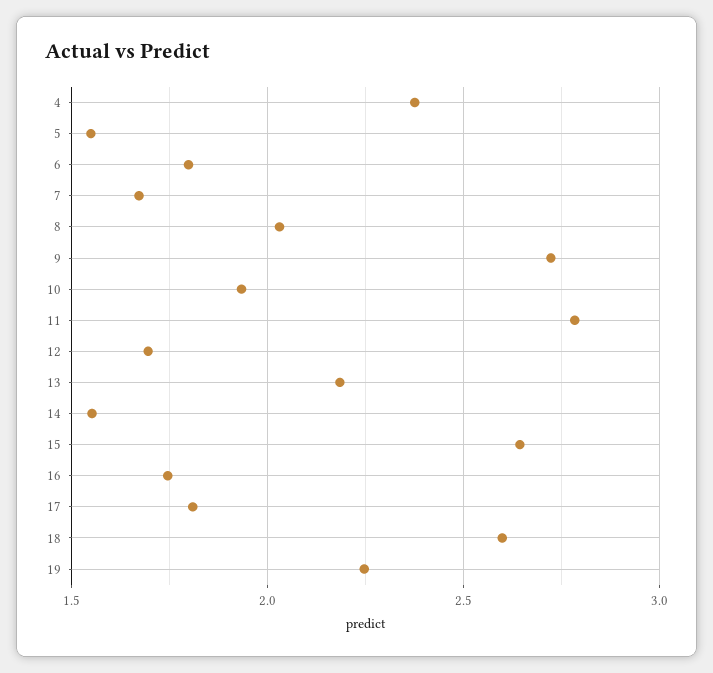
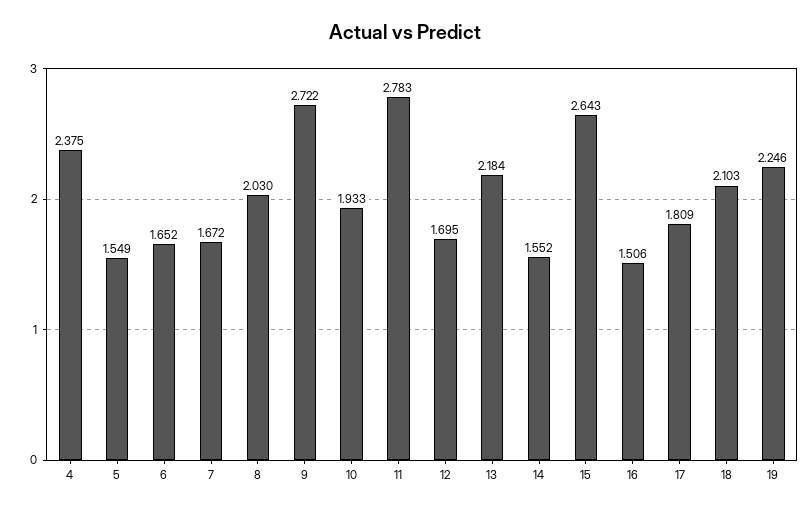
6: 1.8 -> 1.652
16: 1.75 -> 1.506
18: 2.6 -> 2.103

